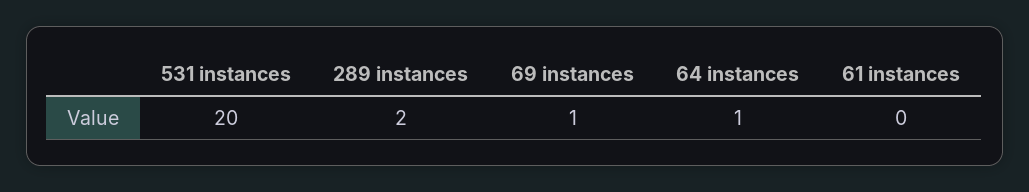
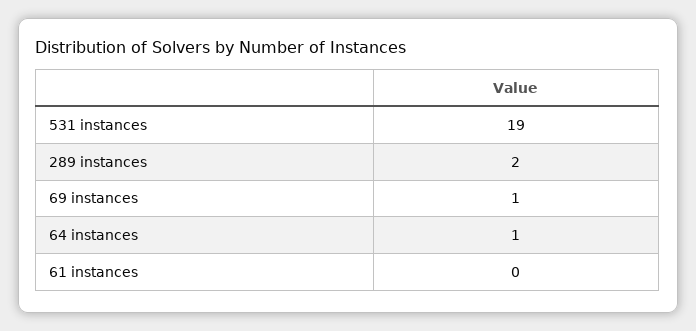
531 instances: 20 -> 19

